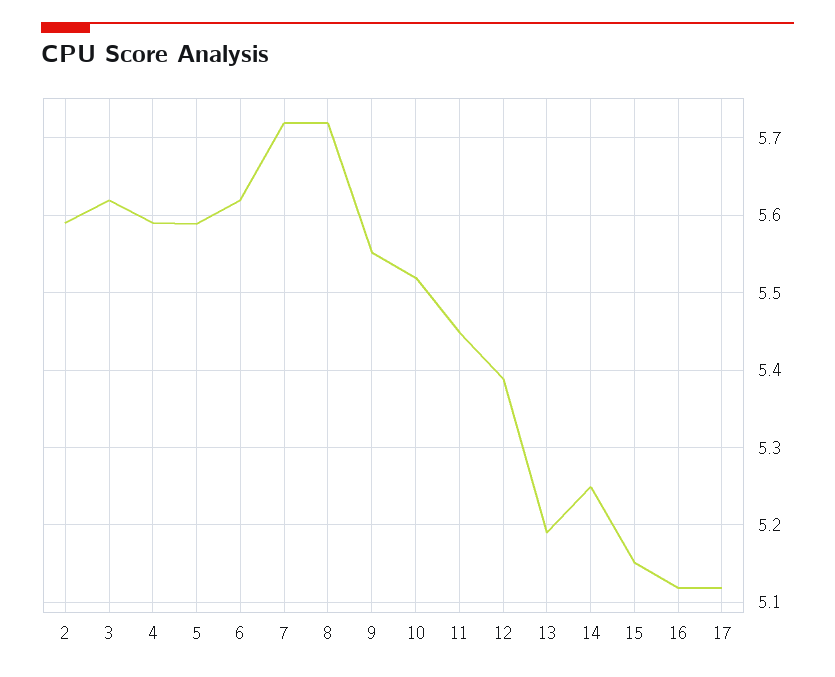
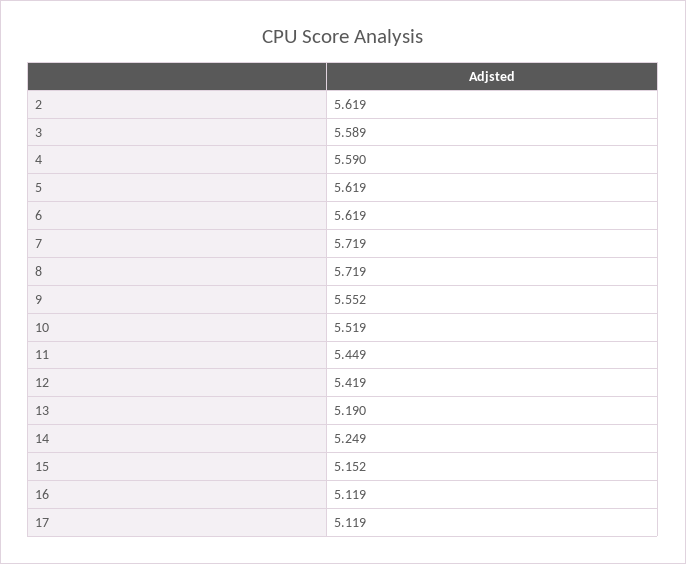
2: 5.59 -> 5.619
3: 5.62 -> 5.589
5: 5.59 -> 5.619
12: 5.39 -> 5.419

